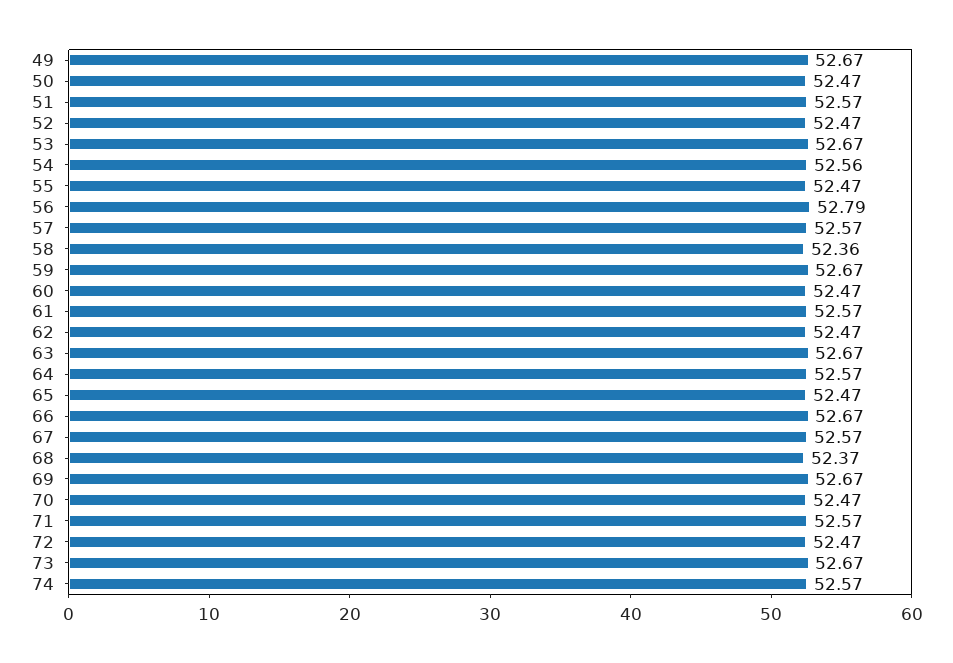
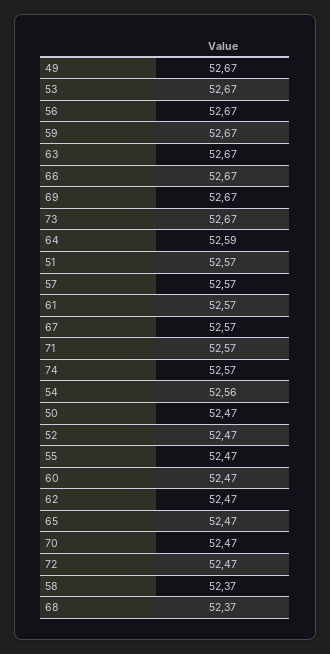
56: 52.79 -> 52.67
58: 52.36 -> 52.37
64: 52.57 -> 52.59

